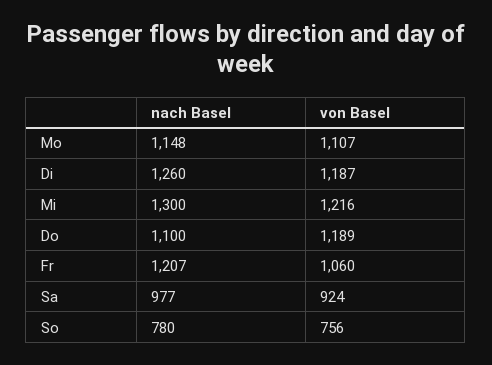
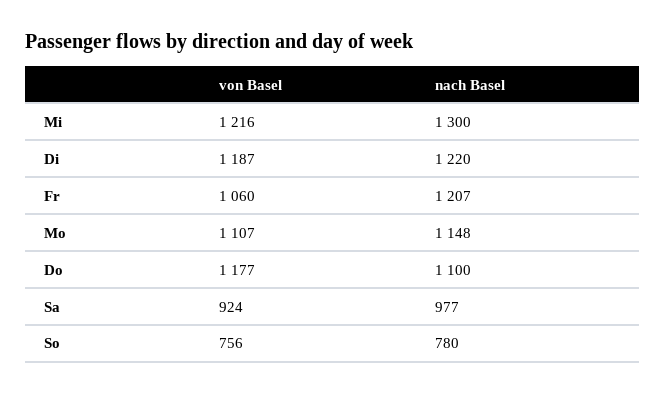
nach Basel, Di: 1260 -> 1220
von Basel, Do: 1189 -> 1177

